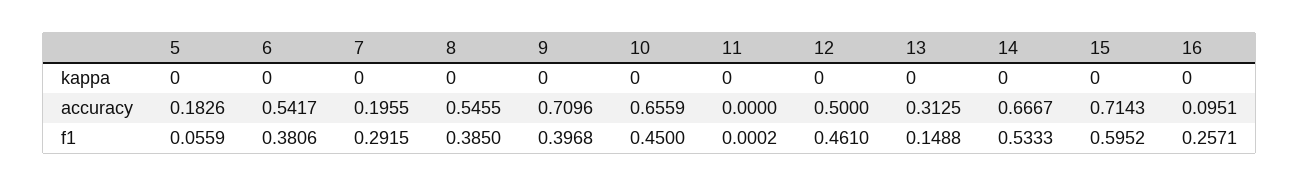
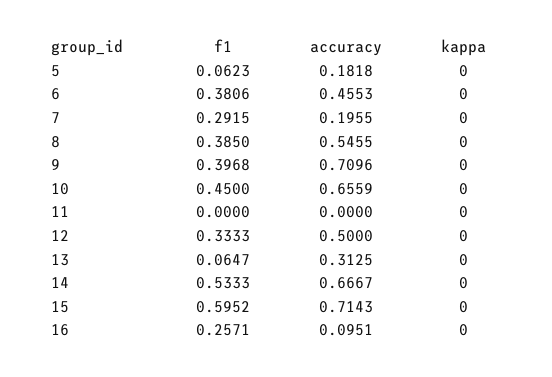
5, accuracy: 0.1826 -> 0.1818
6, accuracy: 0.5417 -> 0.4553
5, f1: 0.0559 -> 0.0623
11, f1: 0.0002 -> 0
12, f1: 0.461 -> 0.3333
13, f1: 0.1488 -> 0.0647

